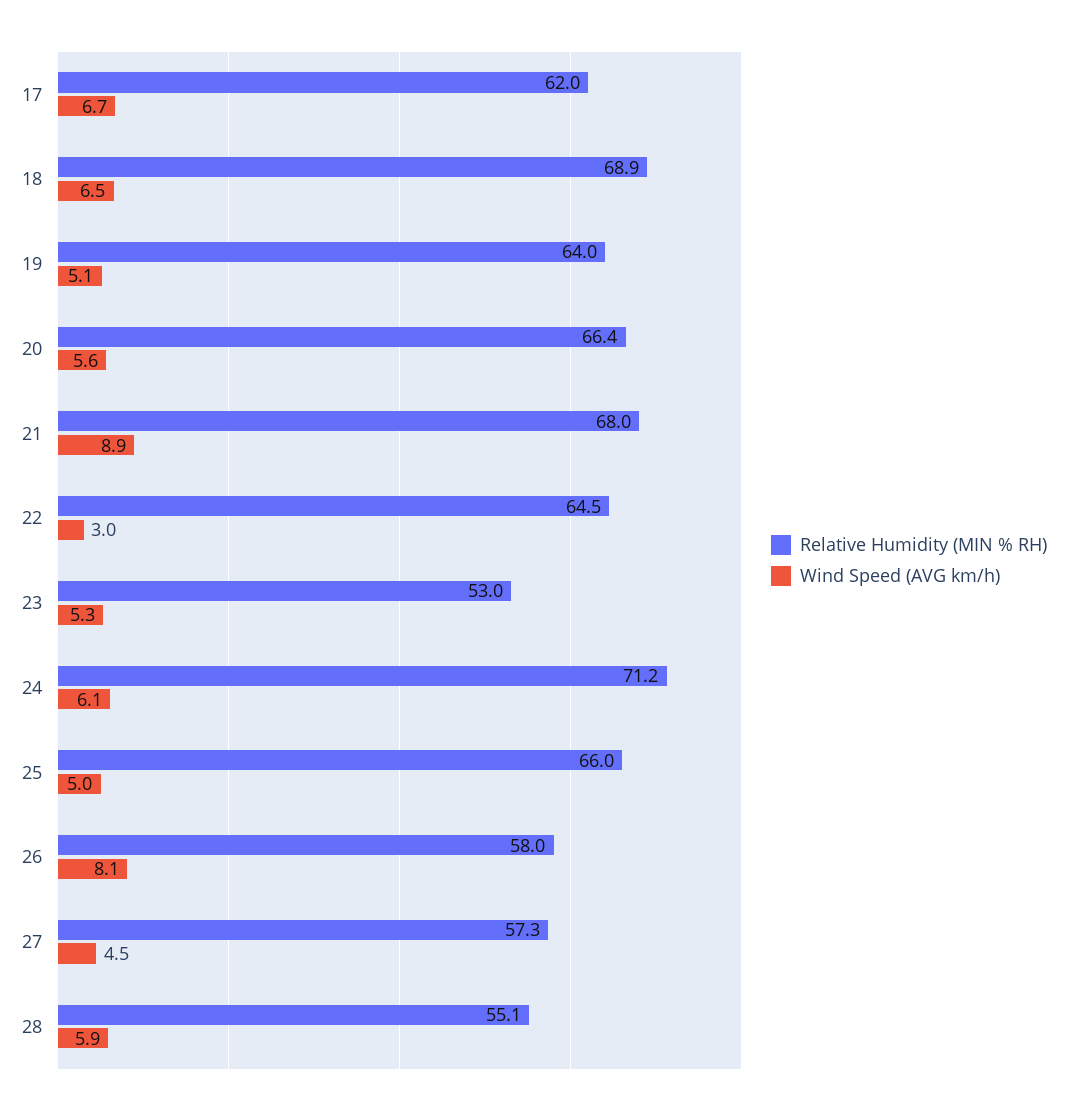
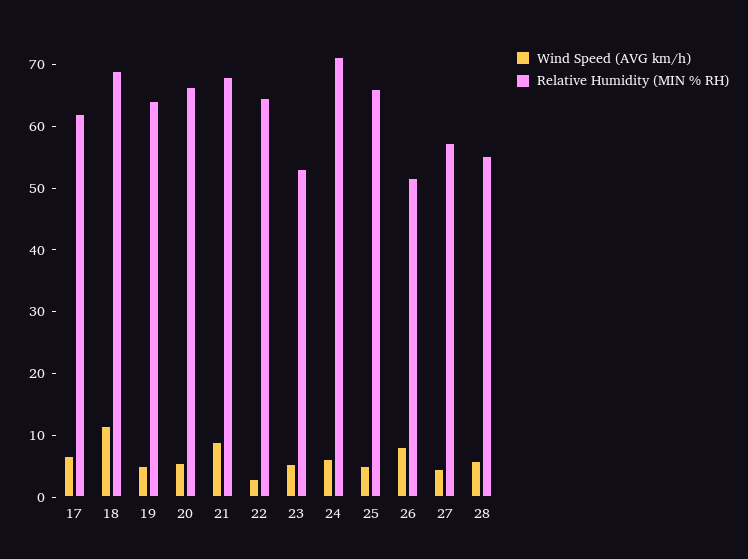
Wind Speed (AVG km/h), 18: 6.5 -> 12
Relative Humidity (MIN % RH), 26: 58 -> 52

